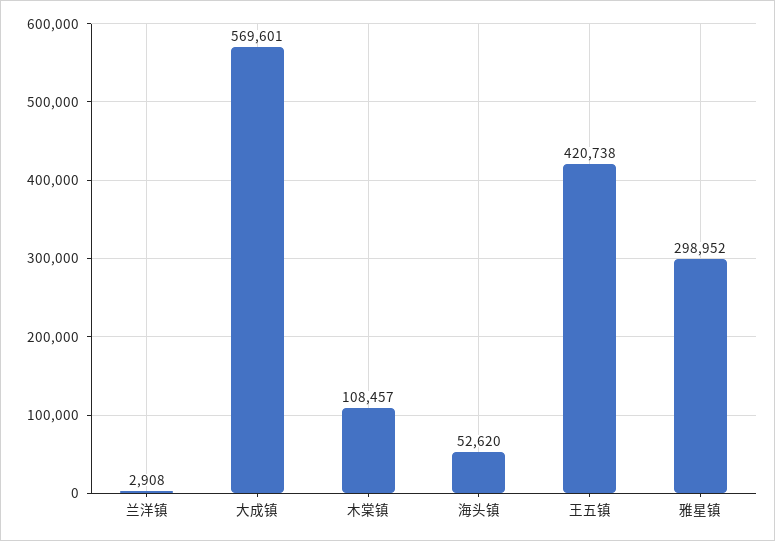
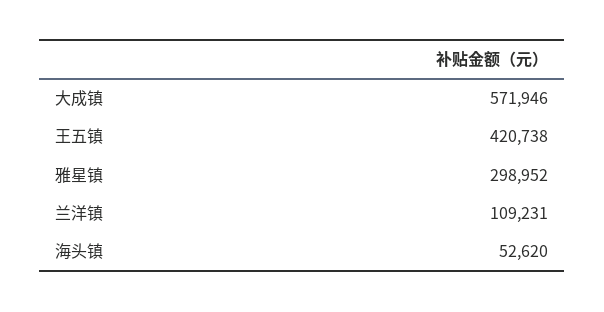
兰洋镇: 2908 -> 109231
大成镇: 569601 -> 571946
木棠镇: 108457 -> none

